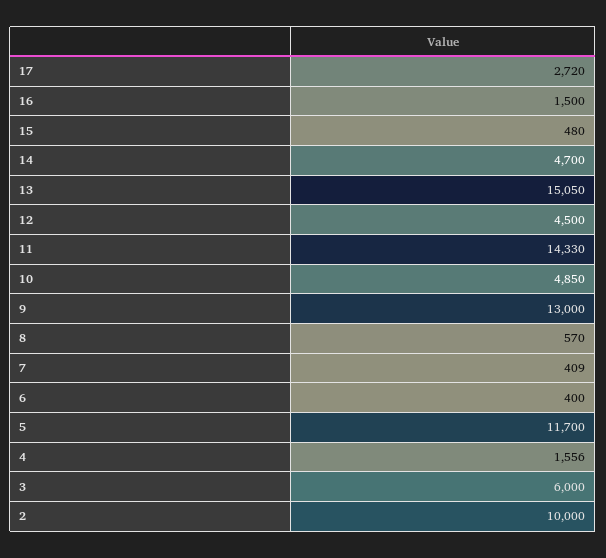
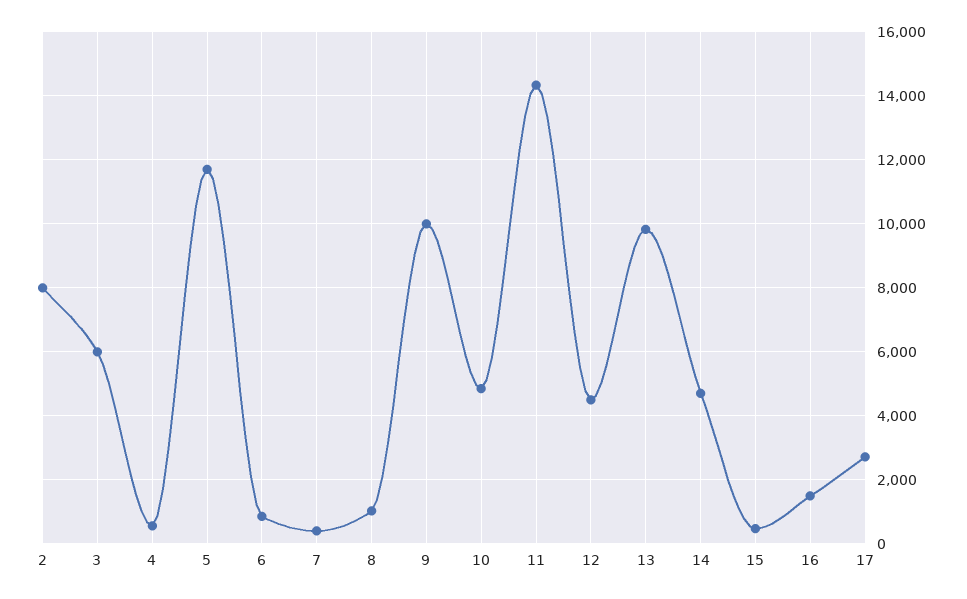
13: 15050 -> 9800
9: 13000 -> 10000
8: 570 -> 1000
6: 400 -> 800
4: 1556 -> 600
2: 10000 -> 8000

